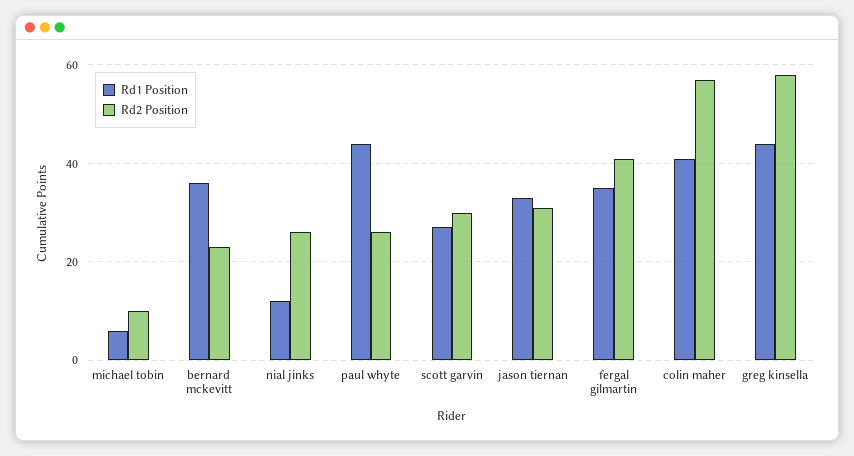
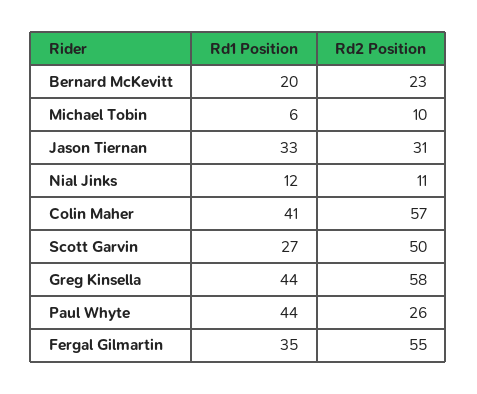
Rd1 Position, bernard mckevitt: 35 -> 20
Rd2 Position, nial jinks: 25 -> 11
Rd2 Position, scott garvin: 30 -> 50
Rd2 Position, fergal gilmartin: 40 -> 55

